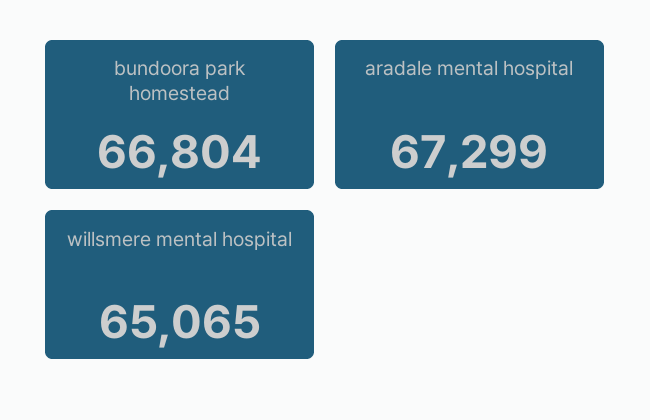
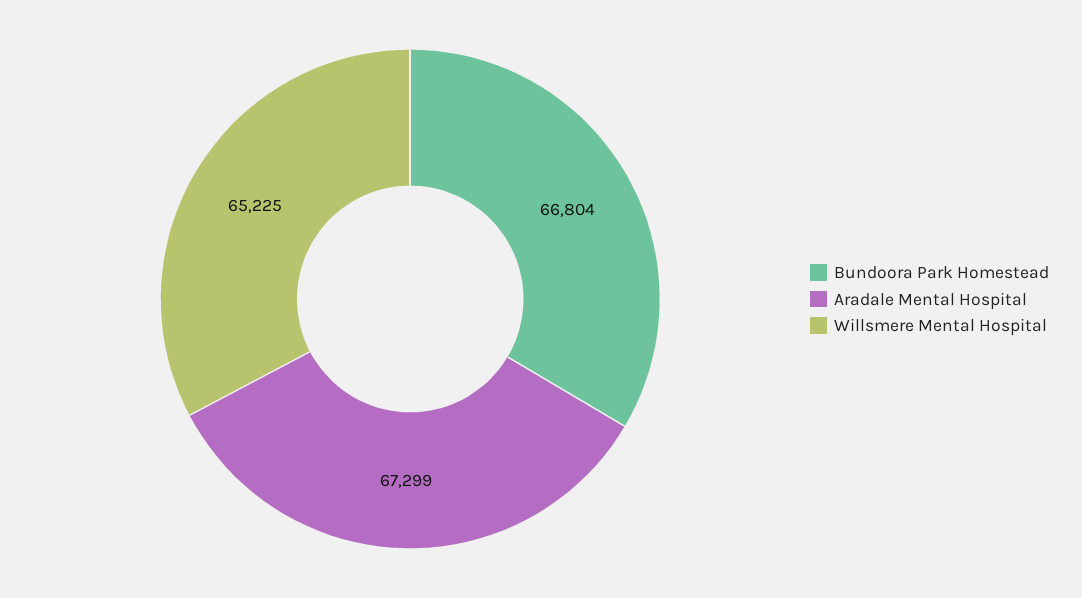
willsmere mental hospital: 65065 -> 65225

